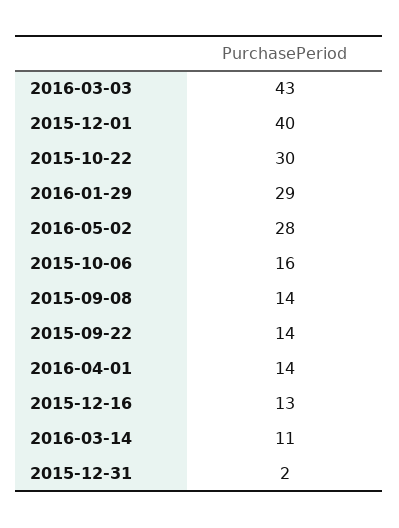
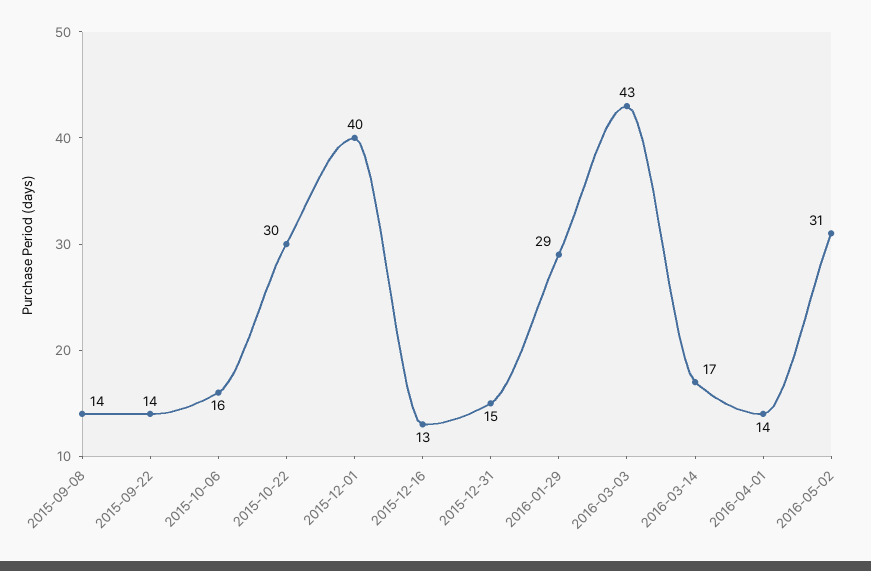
2016-05-02: 28 -> 31
2016-03-14: 11 -> 17
2015-12-31: 2 -> 15

